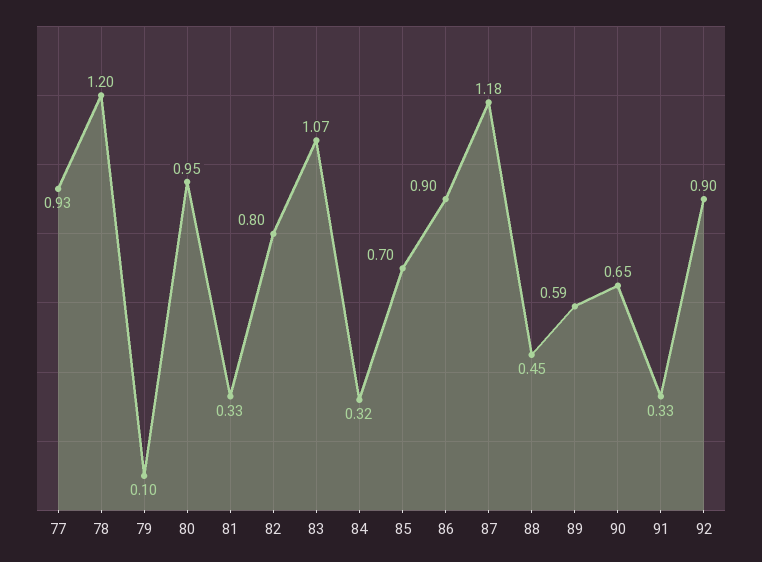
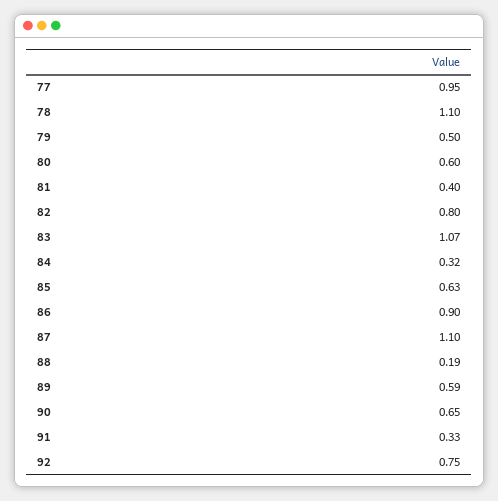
77: 0.93 -> 0.95
78: 1.2 -> 1.1
79: 0.1 -> 0.5
80: 0.95 -> 0.6
81: 0.33 -> 0.4
85: 0.7 -> 0.63
87: 1.18 -> 1.1
88: 0.45 -> 0.19
92: 0.9 -> 0.75

